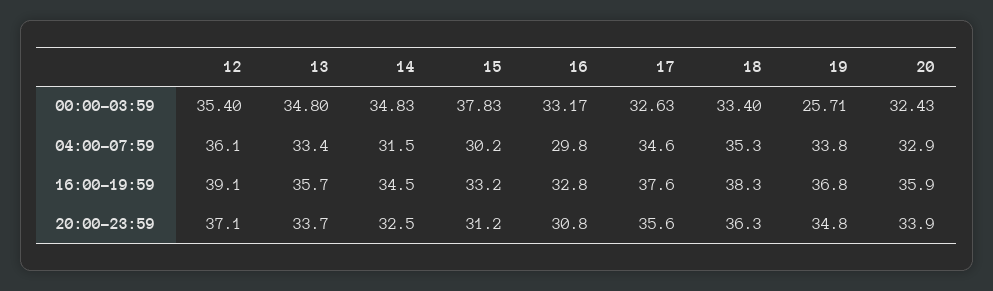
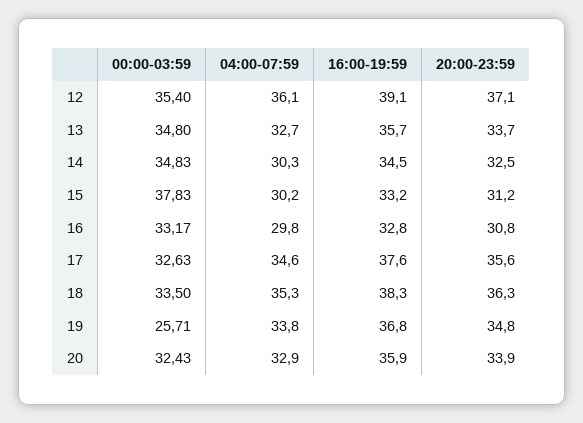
18, 00:00-03:59: 33.4 -> 33.5
13, 04:00-07:59: 33.4 -> 32.7
14, 04:00-07:59: 31.5 -> 30.3

